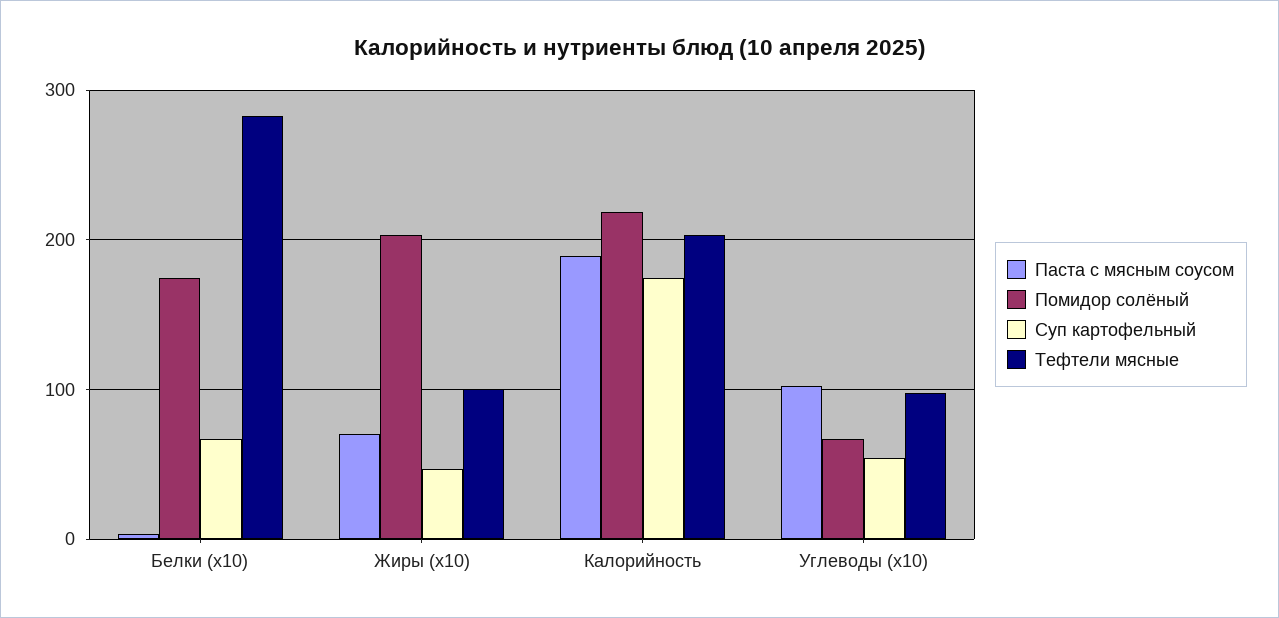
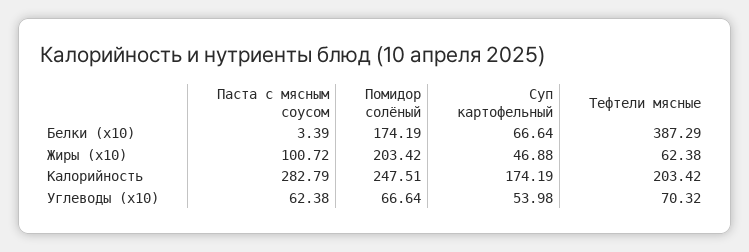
Тефтели мясные, Белки (x10): 280 -> 387.29
Паста с мясным соусом, Жиры (x10): 70 -> 100.72
Тефтели мясные, Жиры (x10): 100 -> 62.38
Паста с мясным соусом, Калорийность: 190 -> 282.79
Помидор солёный, Калорийность: 220 -> 247.51
Паста с мясным соусом, Углеводы (x10): 100 -> 62.38
Тефтели мясные, Углеводы (x10): 100 -> 70.32

